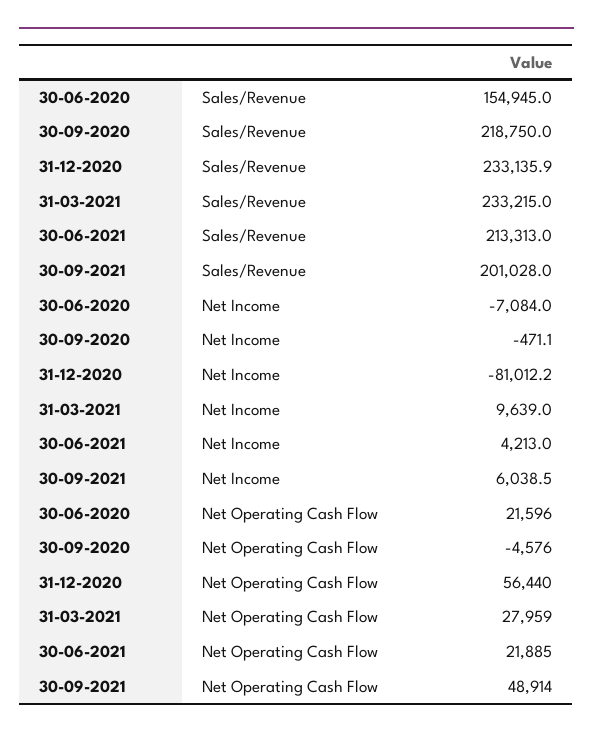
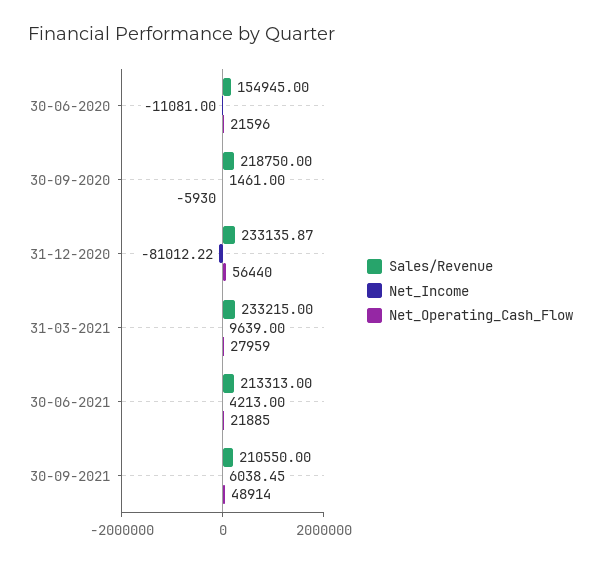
Sales/Revenue, 30-09-2021: 201028 -> 210550
Net Income, 30-06-2020: -7084 -> -11081
Net Income, 30-09-2020: -471.1 -> 1461
Net Operating Cash Flow, 30-09-2020: -4576 -> -5930

